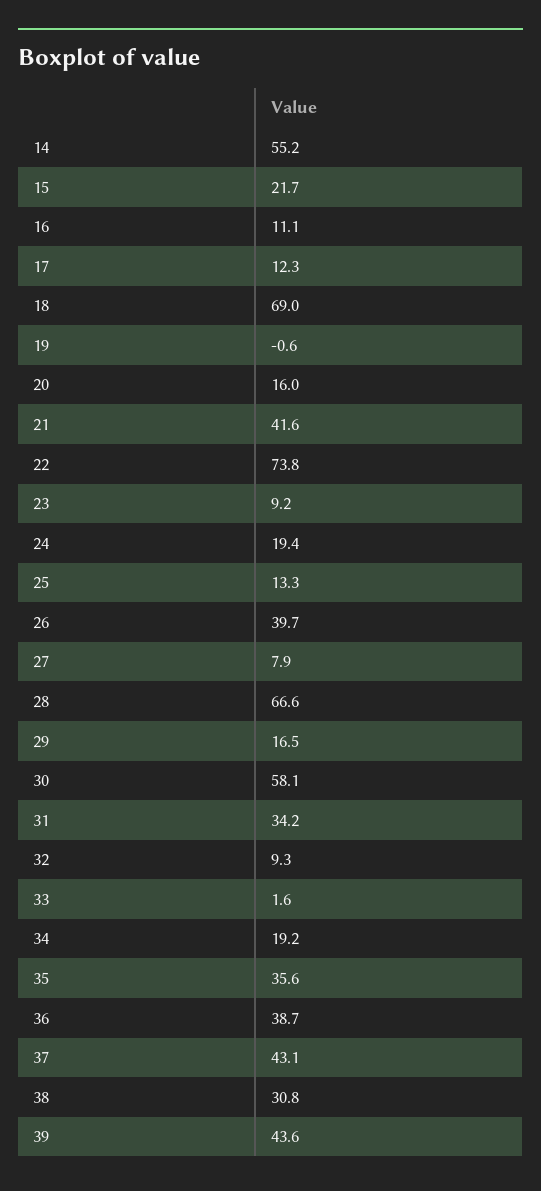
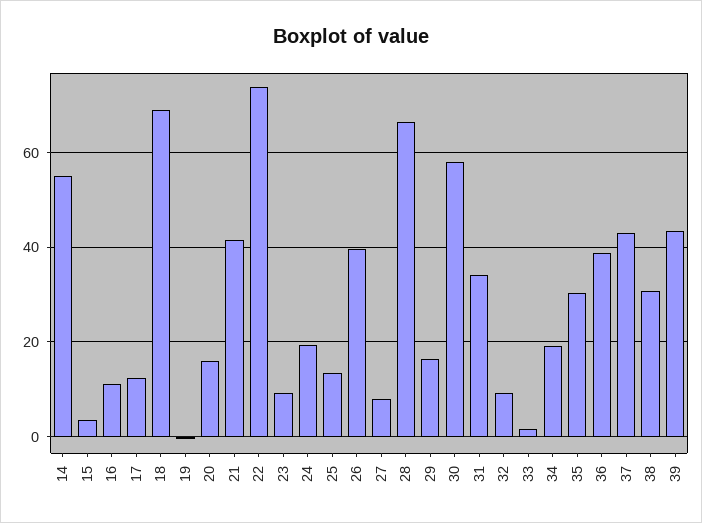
15: 21.7 -> 4
35: 35.6 -> 30

